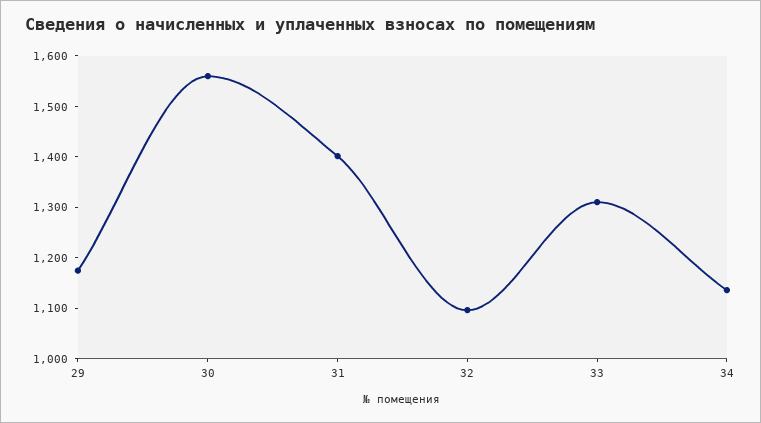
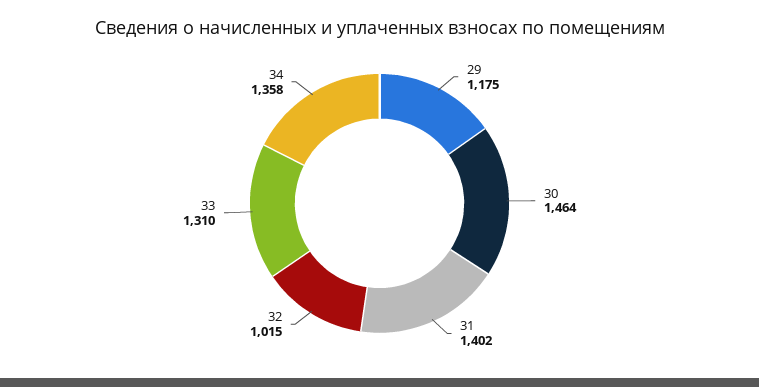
30: 1560 -> 1464
32: 1100 -> 1015
34: 1140 -> 1358

